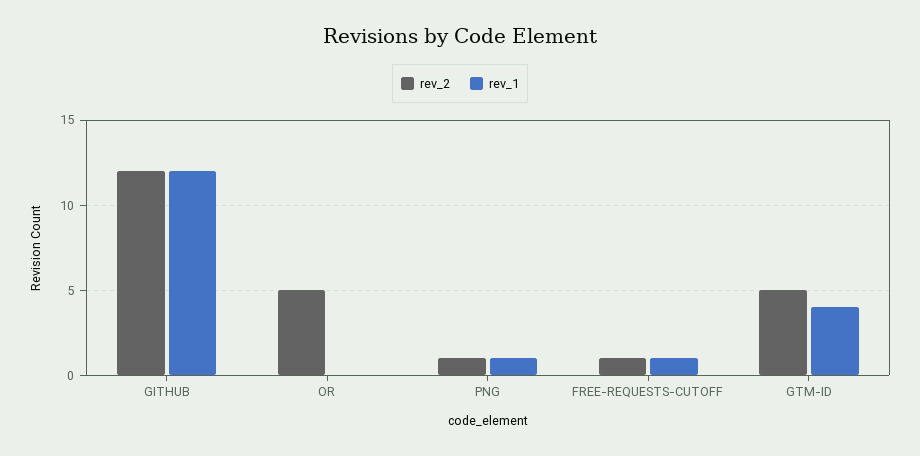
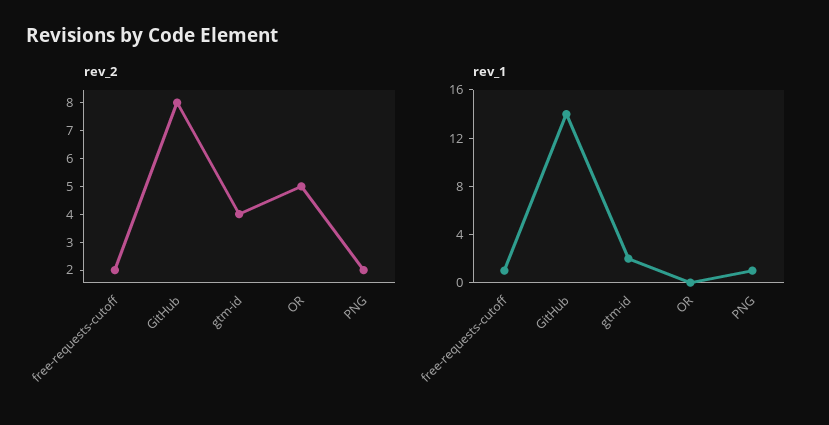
rev_2, GITHUB: 12 -> 8
rev_1, GITHUB: 12 -> 14
rev_2, PNG: 1 -> 2
rev_2, FREE-REQUESTS-CUTOFF: 1 -> 2
rev_2, GTM-ID: 5 -> 4
rev_1, GTM-ID: 4 -> 2

